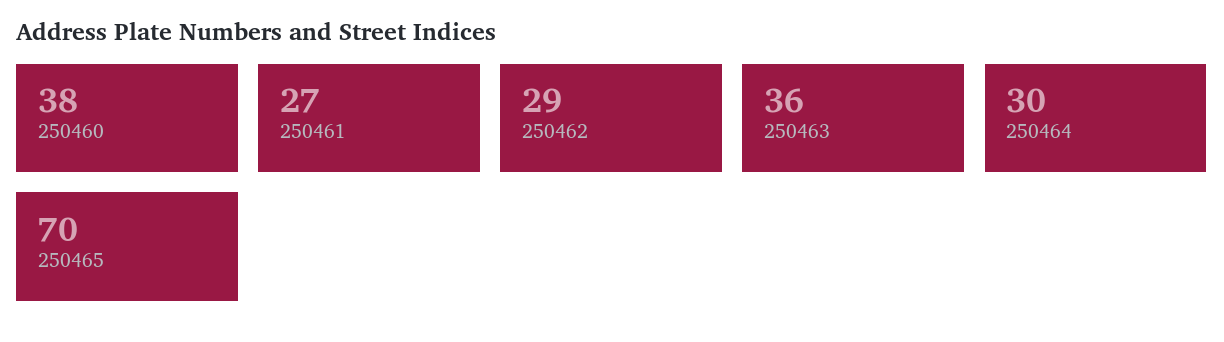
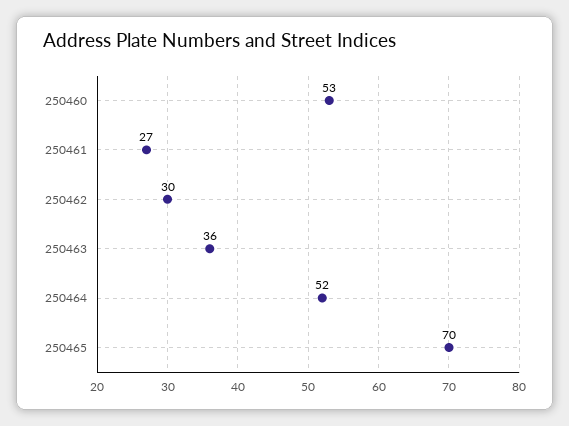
250460: 38 -> 53
250462: 29 -> 30
250464: 30 -> 52

